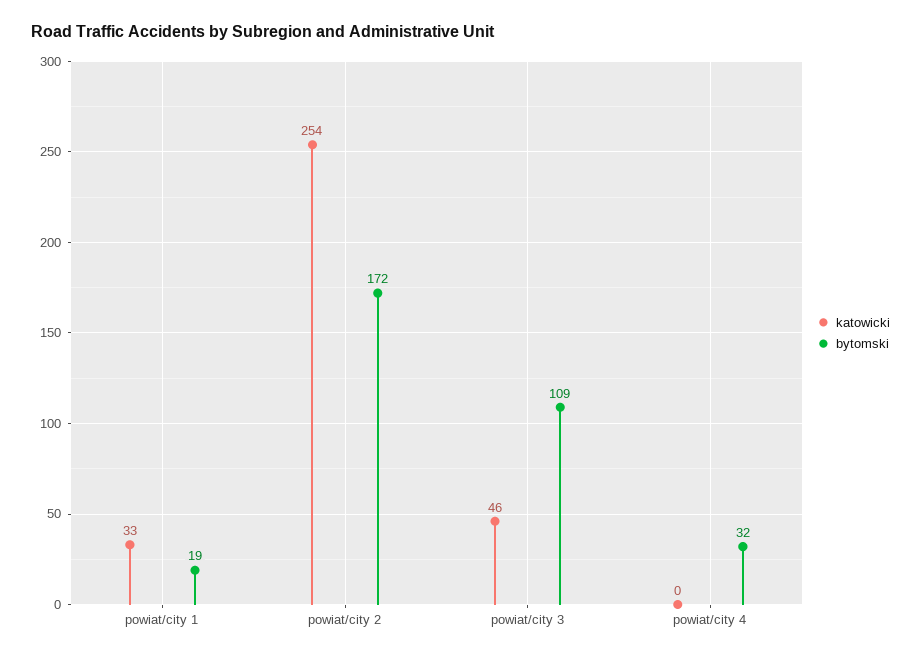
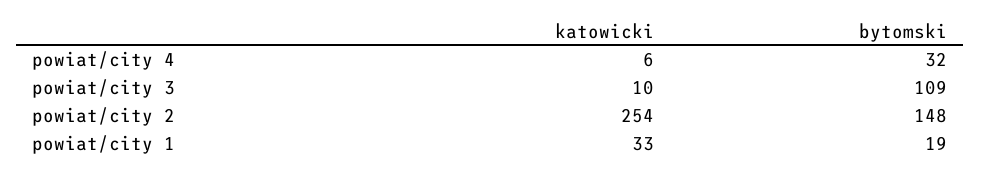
bytomski, powiat/city 2: 172 -> 148
katowicki, powiat/city 3: 46 -> 10
katowicki, powiat/city 4: 0 -> 6

